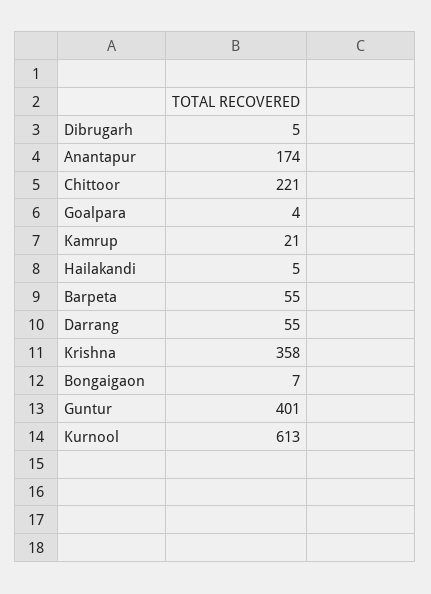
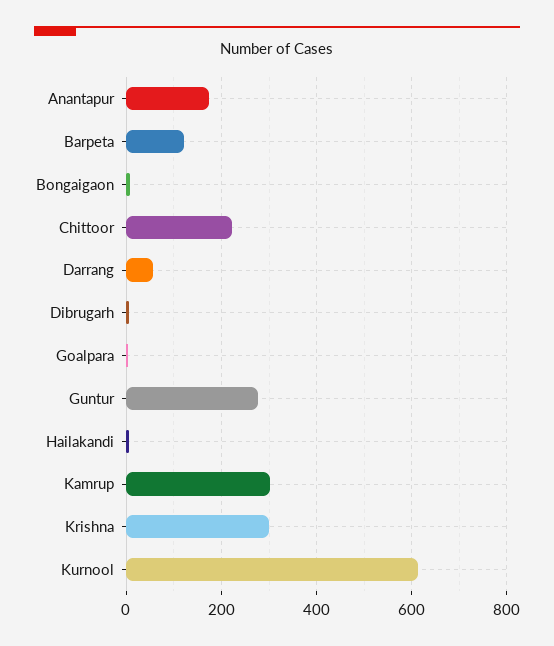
Kamrup: 21 -> 300
Barpeta: 55 -> 120
Krishna: 358 -> 300
Guntur: 401 -> 280

